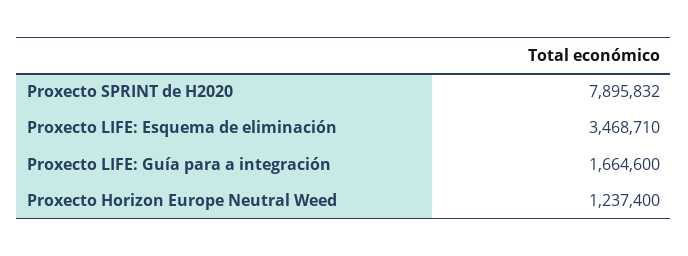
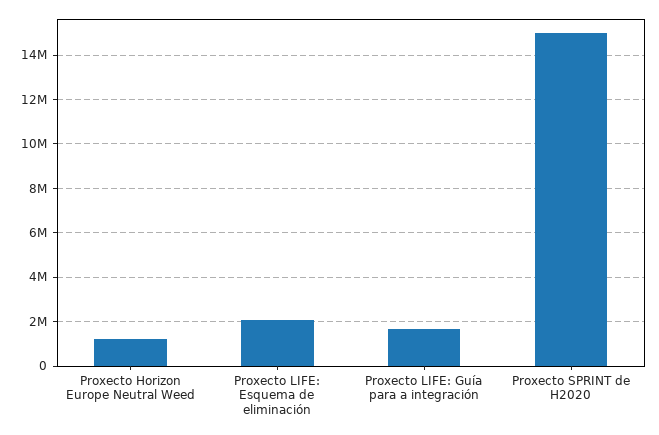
Proxecto SPRINT de H2020: 7895832 -> 15000000
Proxecto LIFE: Esquema de eliminación: 3468710 -> 2000000

